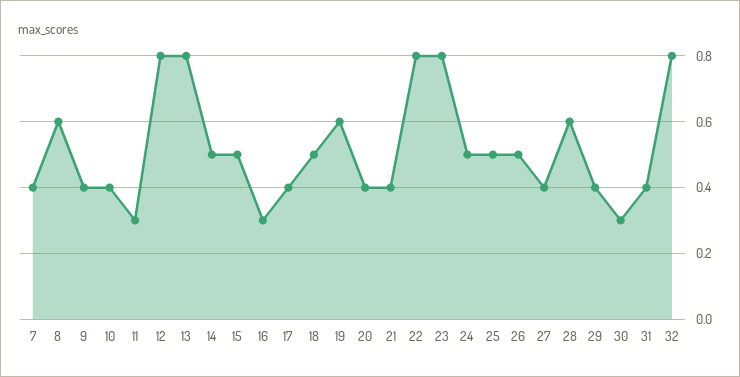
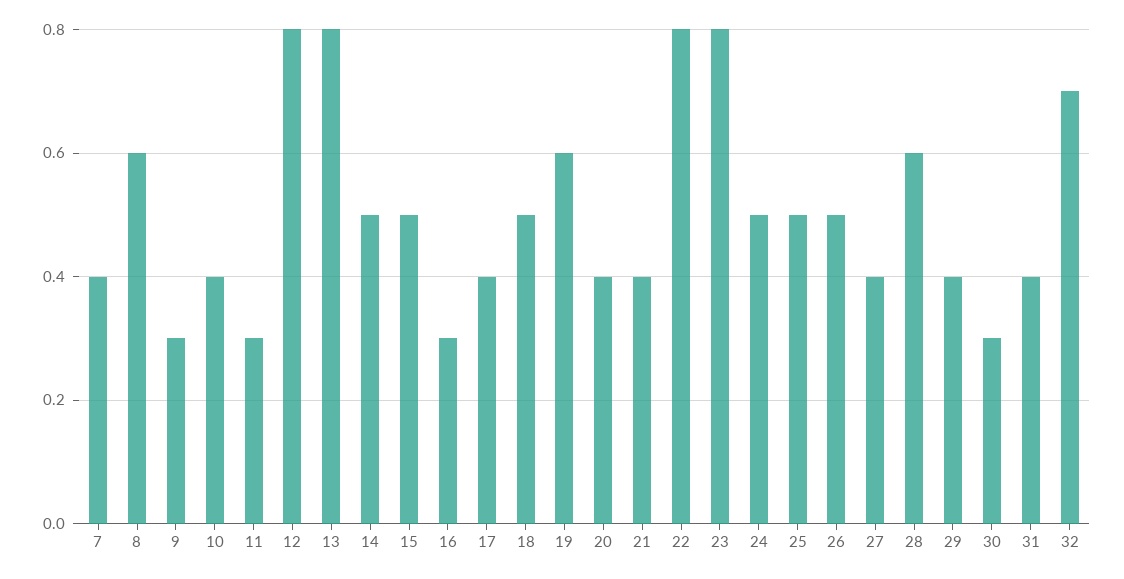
9: 0.4 -> 0.3
32: 0.8 -> 0.7

